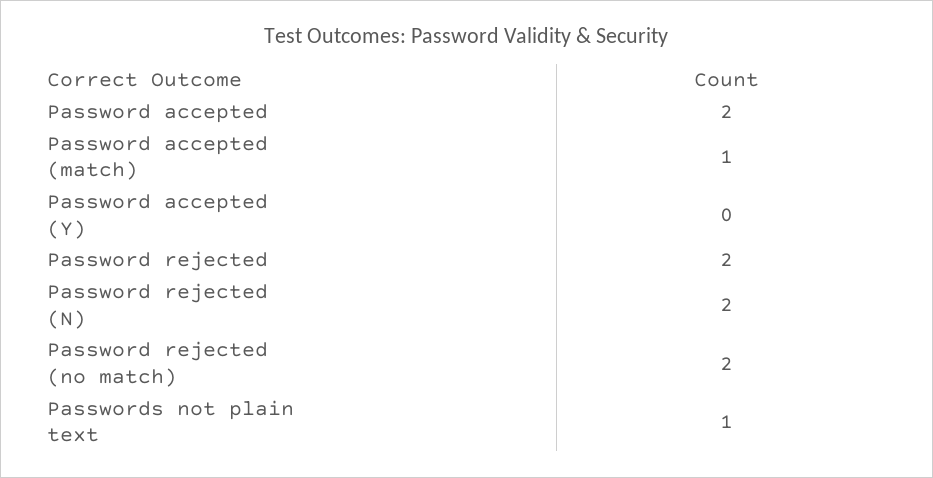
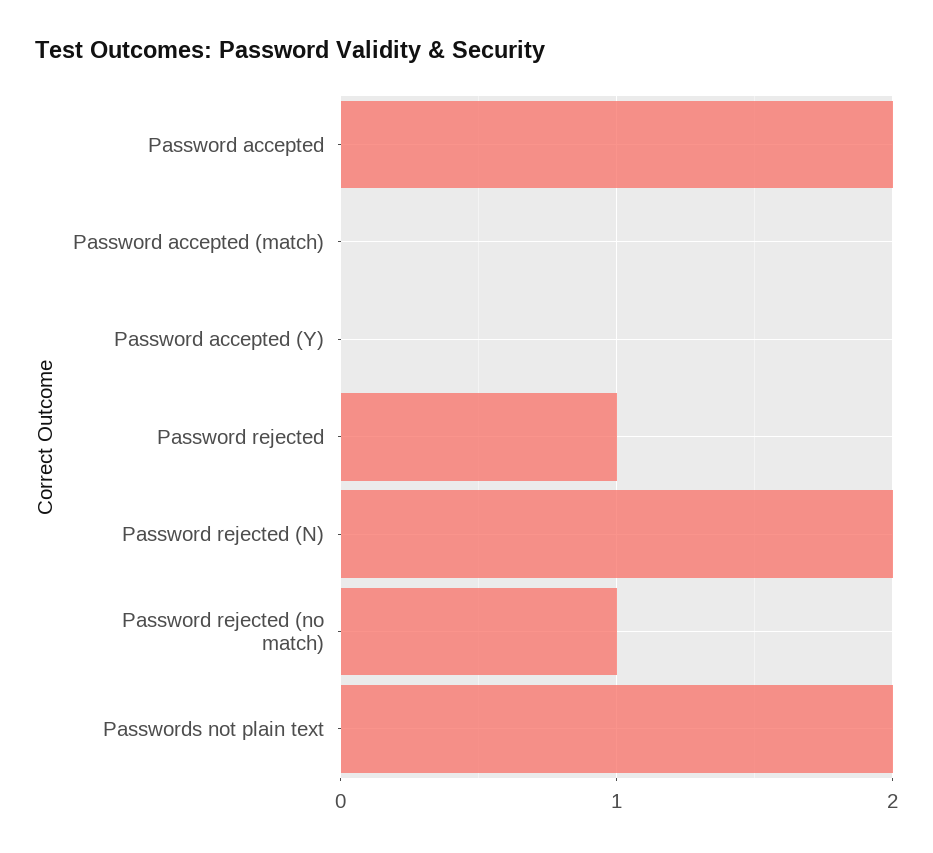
Password accepted (match): 1 -> 0
Password rejected: 2 -> 1
Password rejected (no match): 2 -> 1
Passwords not plain text: 1 -> 2

